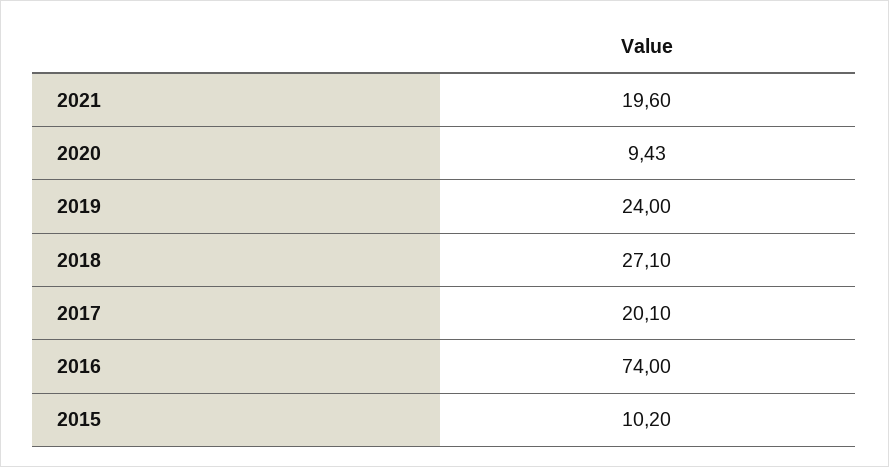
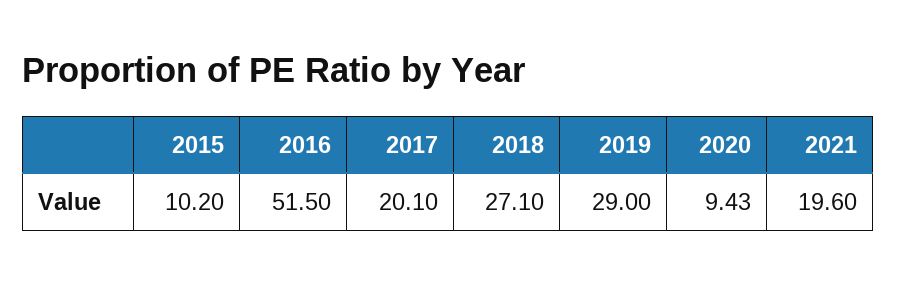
2019: 24 -> 29
2016: 74 -> 51.5

